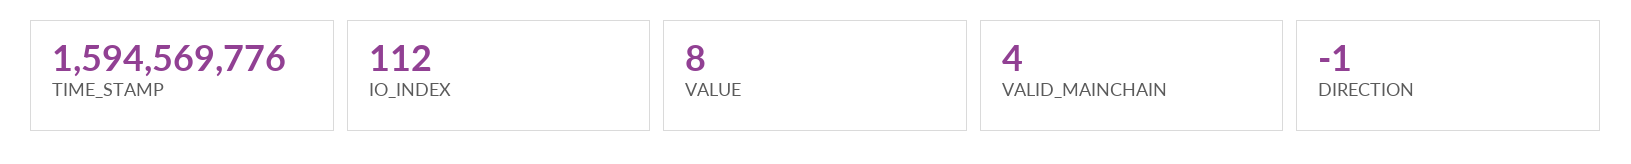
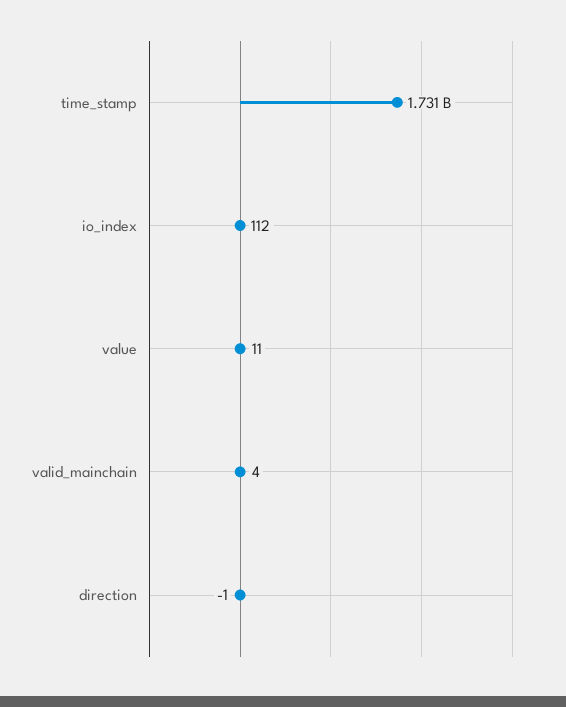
TIME_STAMP: 1594569776 -> 1731000000
VALUE: 8 -> 11

